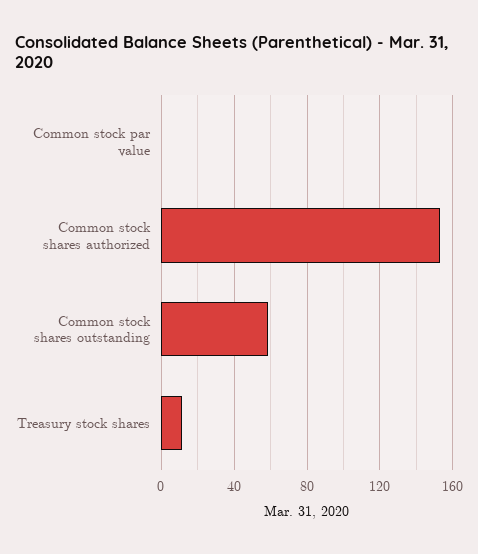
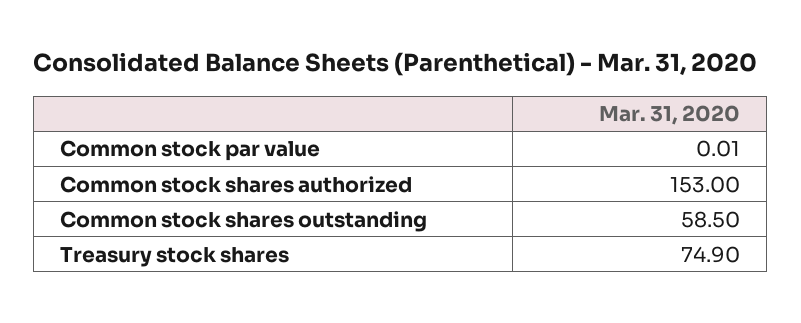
Treasury stock shares: 10 -> 74.9

